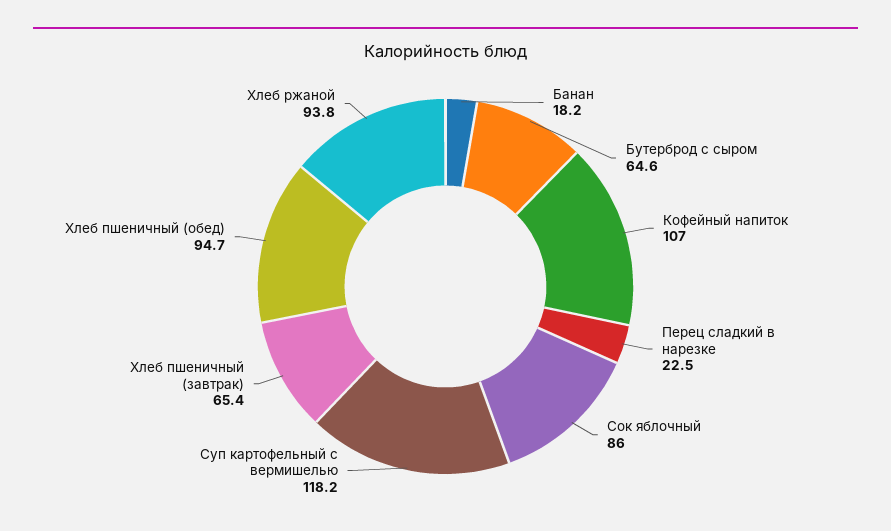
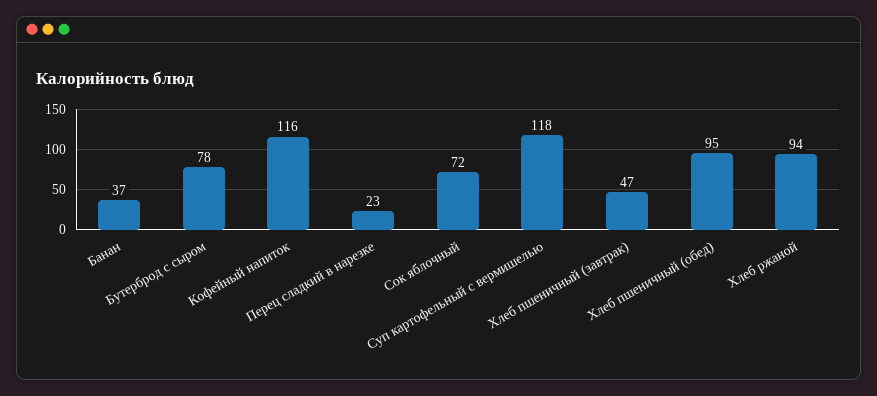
Банан: 18.2 -> 37
Бутерброд с сыром: 64.6 -> 78
Кофейный напиток: 107 -> 116
Сок яблочный: 86 -> 72
Хлеб пшеничный (завтрак): 65.4 -> 47

